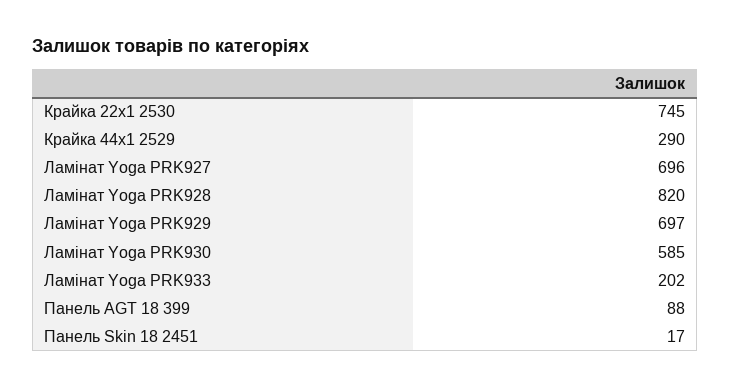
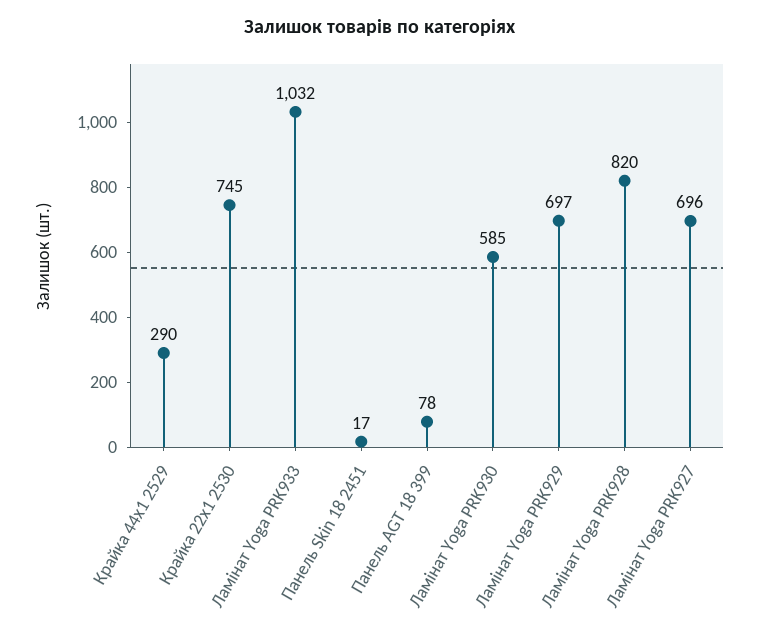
Ламінат Yoga PRK933: 202 -> 1032
Панель AGT 18 399: 88 -> 78

